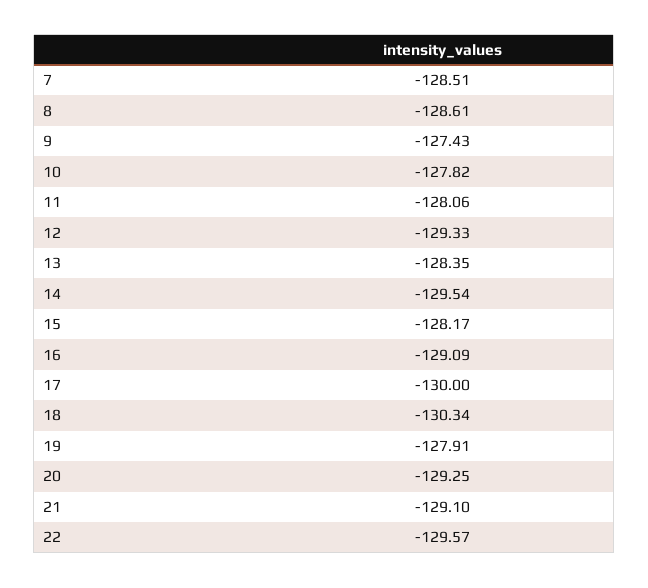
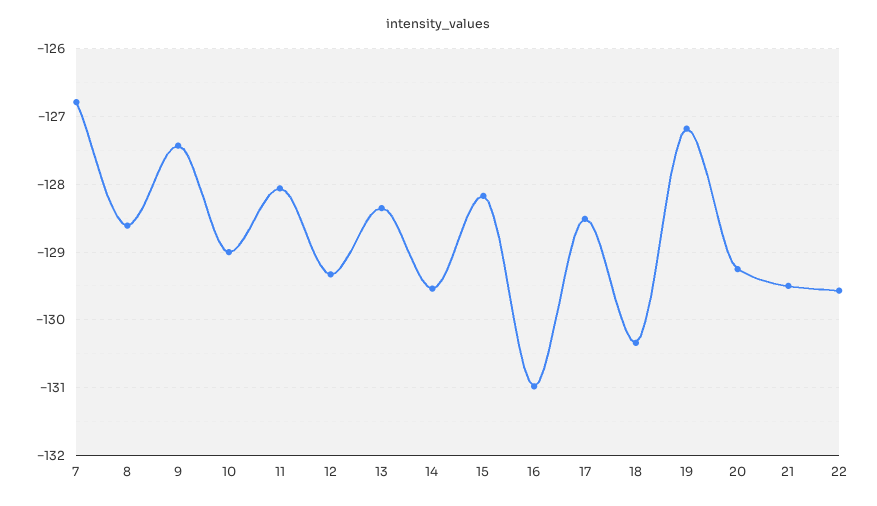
7: -128.51 -> -126.8
10: -127.82 -> -129
16: -129.09 -> -131
17: -130 -> -128.5
19: -127.91 -> -127.2
21: -129.1 -> -129.5

